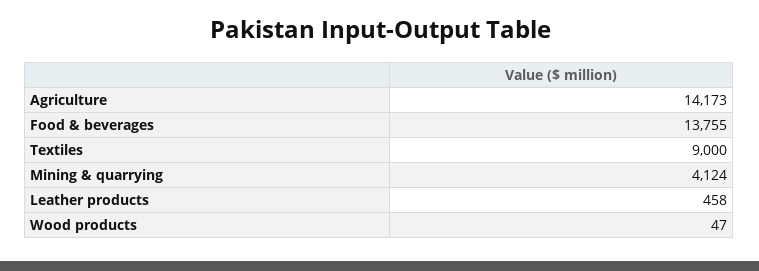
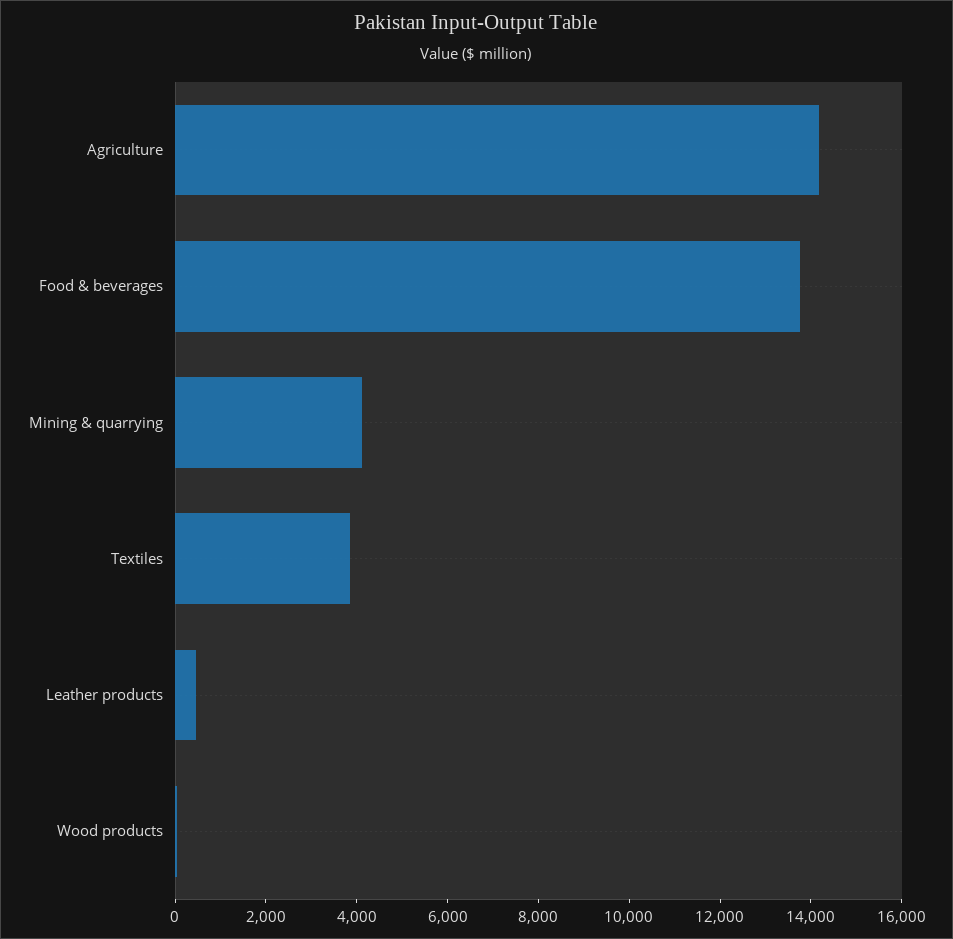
Textiles: 9000 -> 4000

